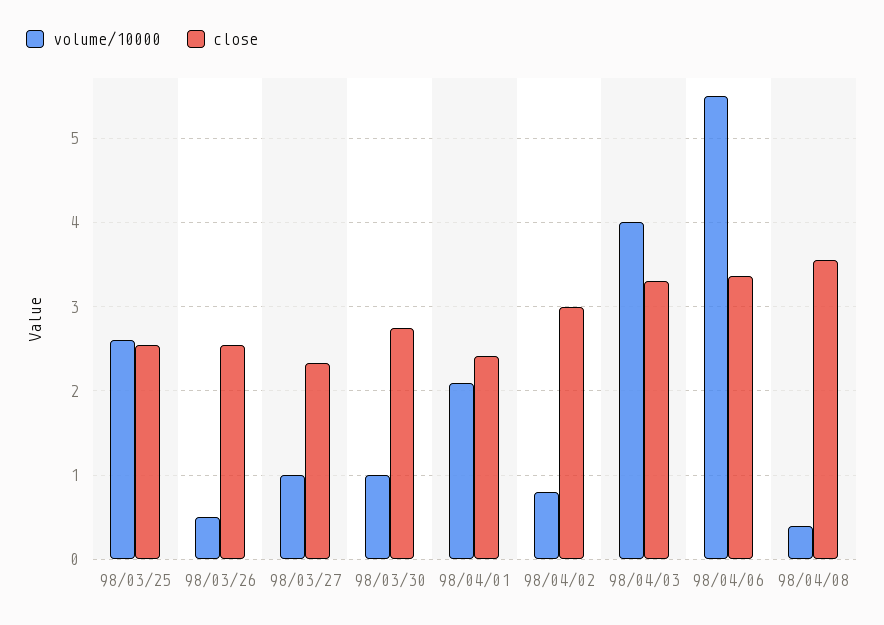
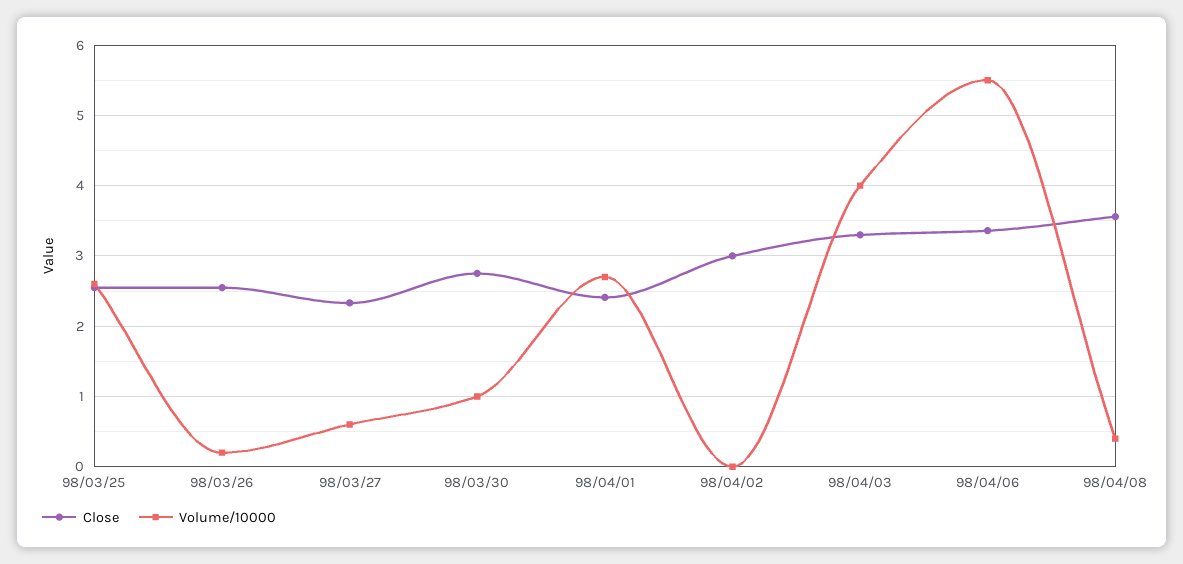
volume/10000, 98/03/26: 0.5 -> 0.2
volume/10000, 98/03/27: 1 -> 0.6
volume/10000, 98/04/01: 2.1 -> 2.7
volume/10000, 98/04/02: 0.8 -> 0

